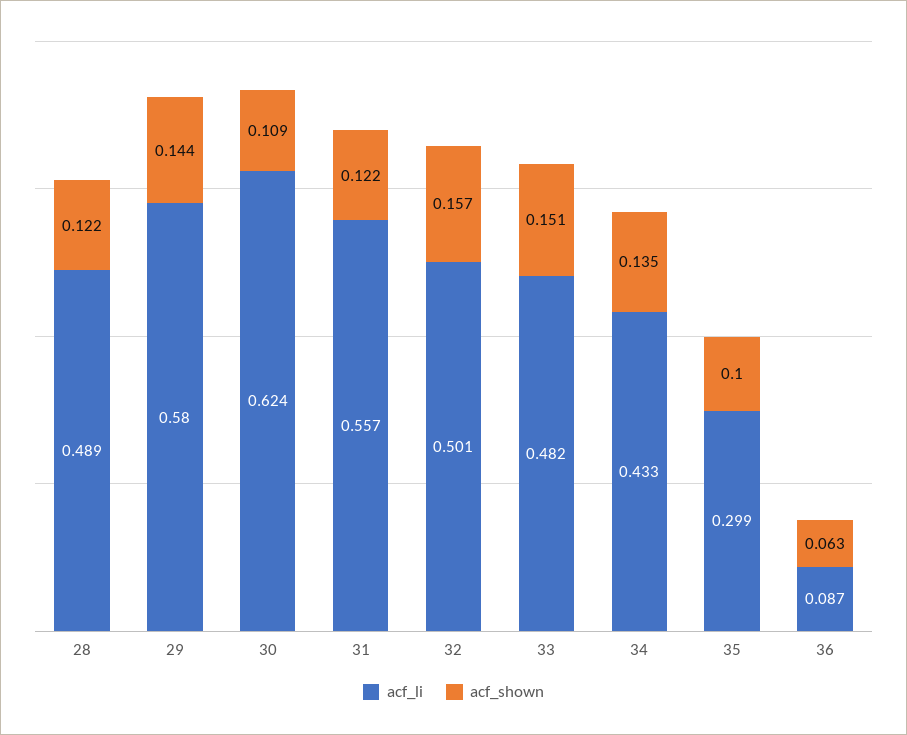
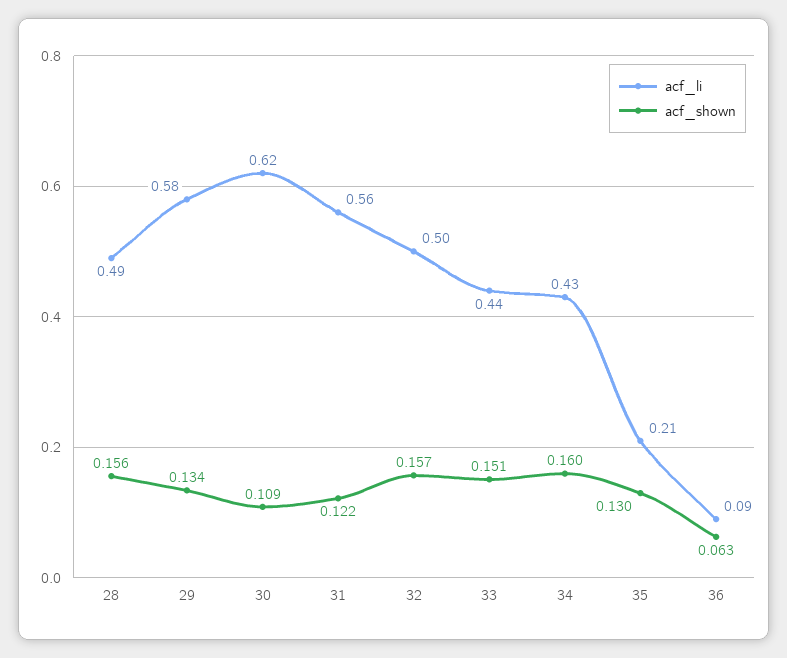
acf_shown, 28: 0.122 -> 0.156
acf_shown, 29: 0.144 -> 0.134
acf_li, 33: 0.482 -> 0.44
acf_shown, 34: 0.135 -> 0.16
acf_li, 35: 0.299 -> 0.21
acf_shown, 35: 0.1 -> 0.13

